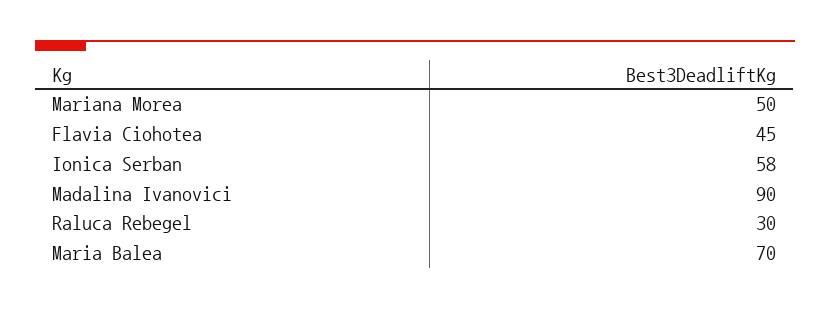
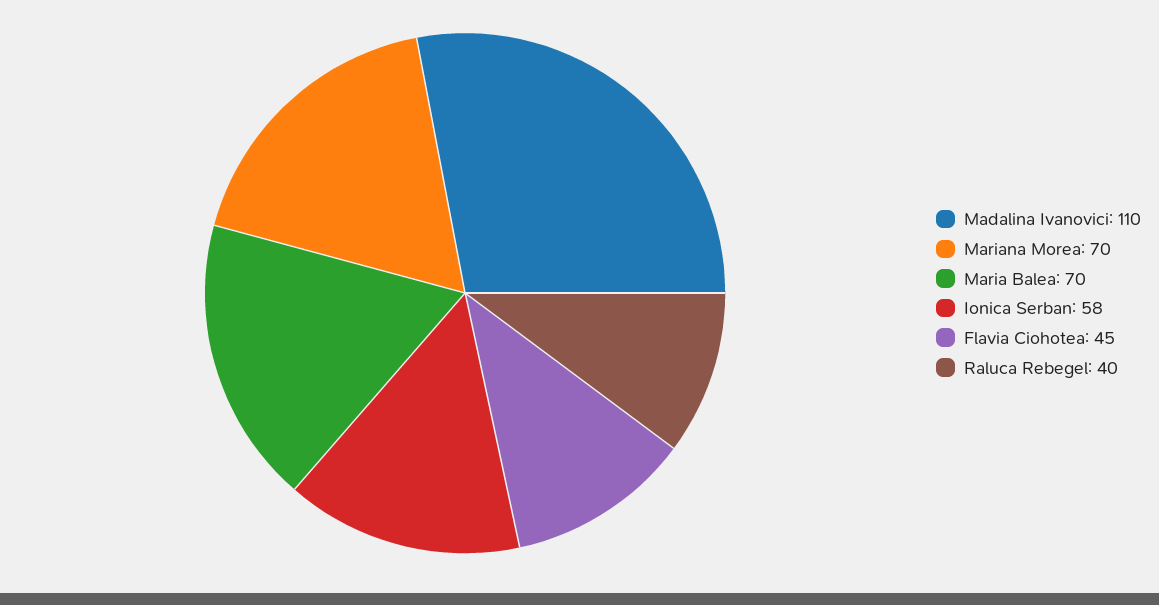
Mariana Morea: 50 -> 70
Madalina Ivanovici: 90 -> 110
Raluca Rebegel: 30 -> 40

